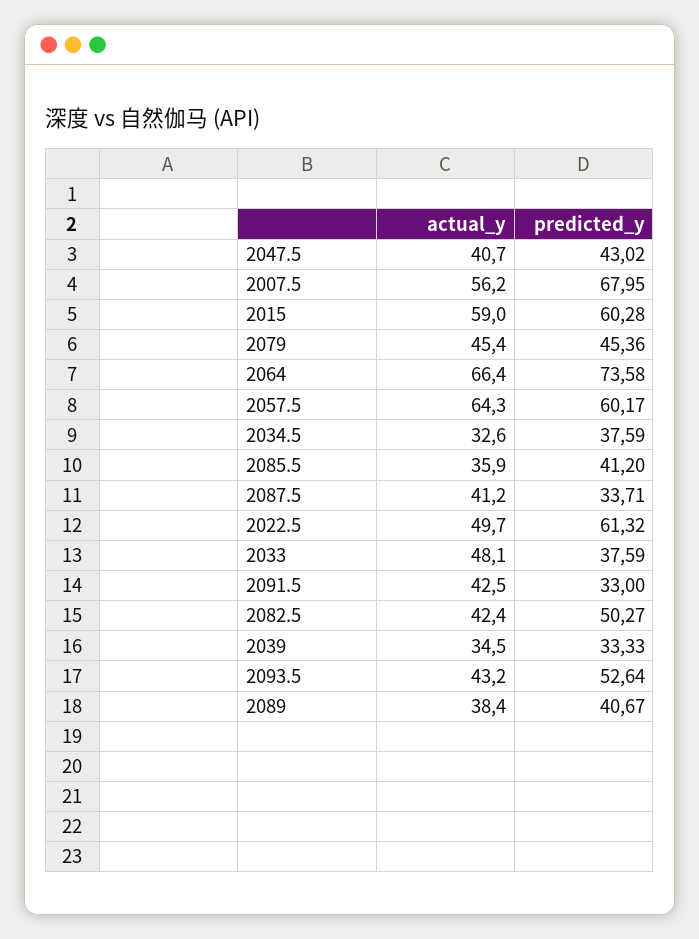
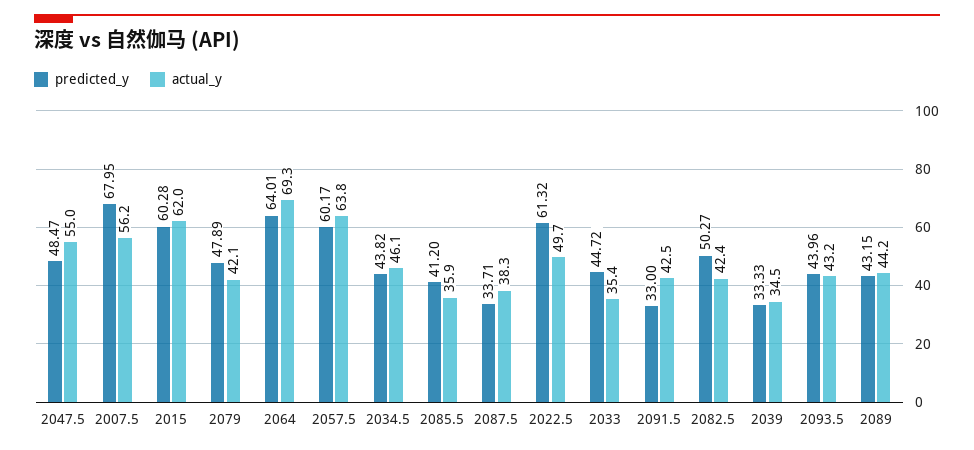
actual_y, 2047.5: 40.7 -> 55
predicted_y, 2047.5: 43.02 -> 48.47
actual_y, 2015: 59 -> 62
actual_y, 2079: 45.4 -> 42.1
predicted_y, 2079: 45.36 -> 47.89
actual_y, 2064: 66.4 -> 69.3
predicted_y, 2064: 73.58 -> 64.01
actual_y, 2057.5: 64.3 -> 63.8
actual_y, 2034.5: 32.6 -> 46.1
predicted_y, 2034.5: 37.59 -> 43.82
actual_y, 2087.5: 41.2 -> 38.3
actual_y, 2033: 48.1 -> 35.4
predicted_y, 2033: 37.59 -> 44.72
predicted_y, 2093.5: 52.64 -> 43.96
actual_y, 2089: 38.4 -> 44.2
predicted_y, 2089: 40.67 -> 43.15

